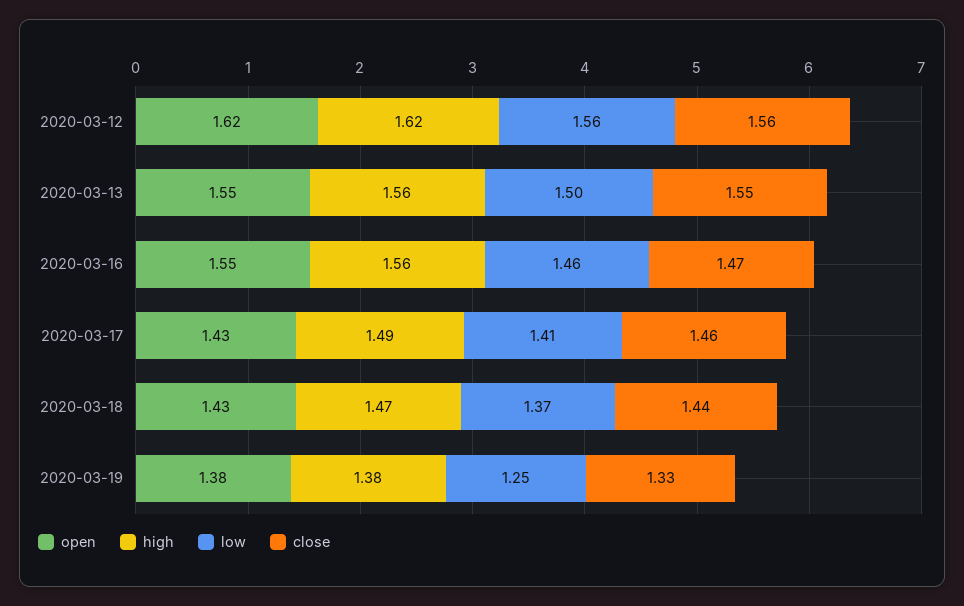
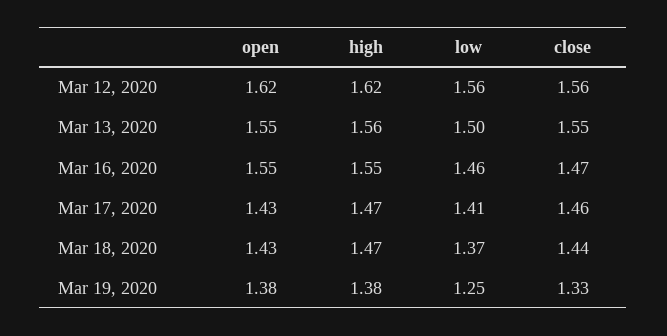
high, 2020-03-16: 1.56 -> 1.55
high, 2020-03-17: 1.49 -> 1.47

